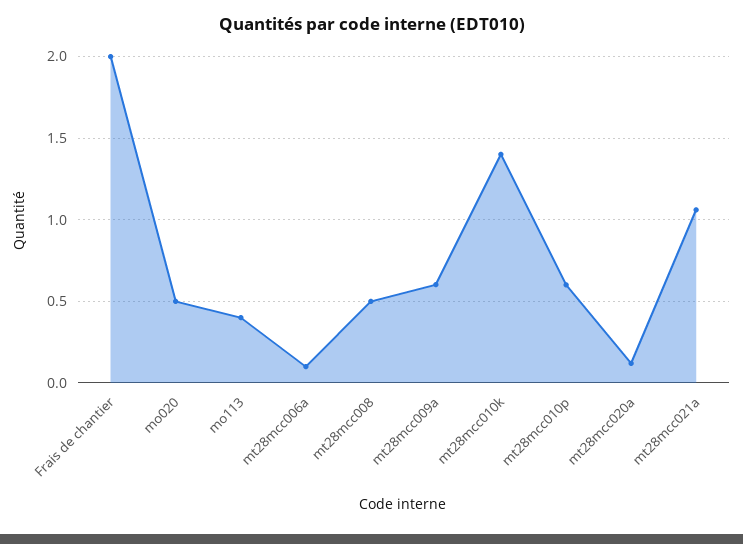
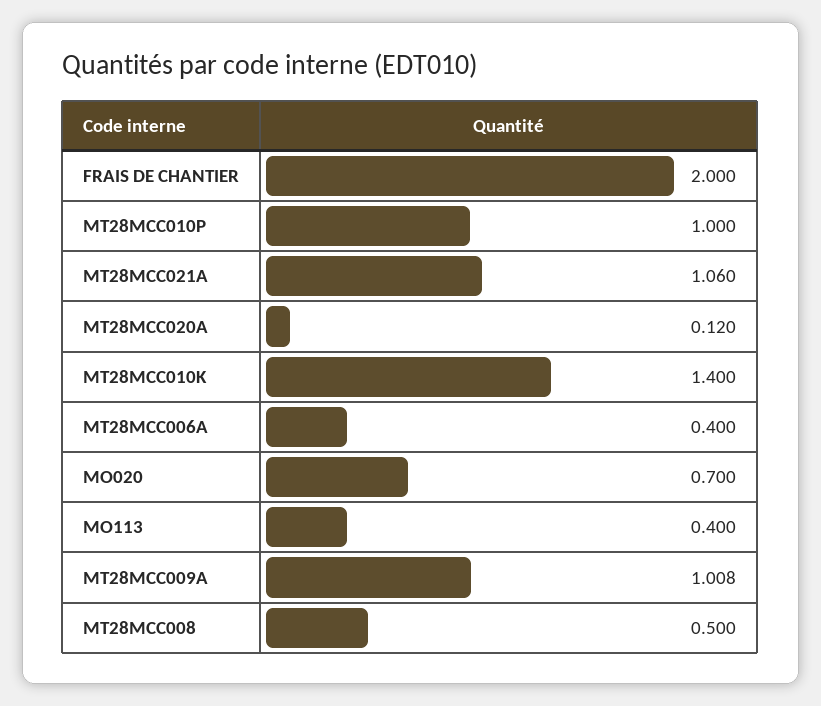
mo020: 0.5 -> 0.7
mt28mcc006a: 0.1 -> 0.4
mt28mcc009a: 0.6 -> 1.008
mt28mcc010p: 0.6 -> 1

